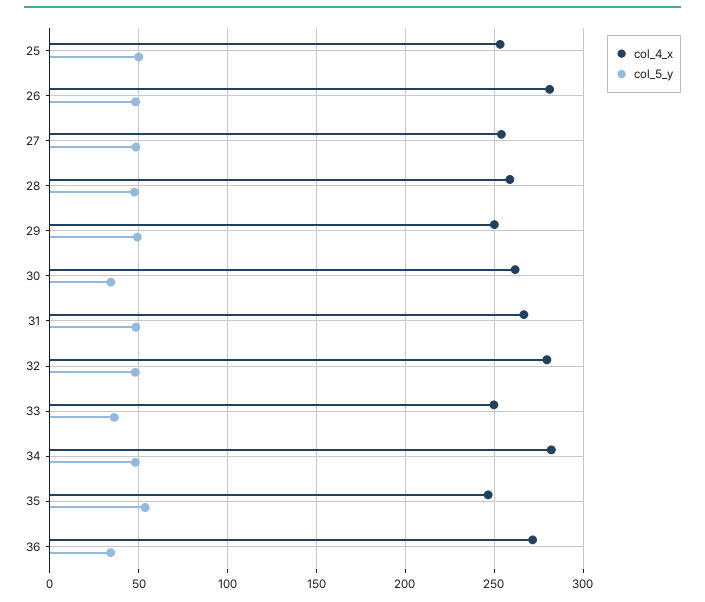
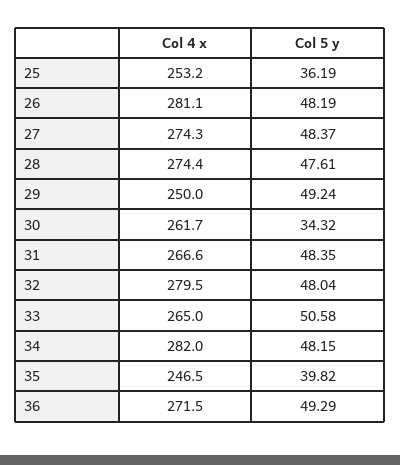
col_5_y, 25: 50 -> 36.19
col_4_x, 27: 255 -> 274.3
col_4_x, 28: 260 -> 274.4
col_4_x, 33: 250 -> 265
col_5_y, 33: 35 -> 50.58
col_5_y, 35: 55 -> 39.82
col_5_y, 36: 35 -> 49.29

